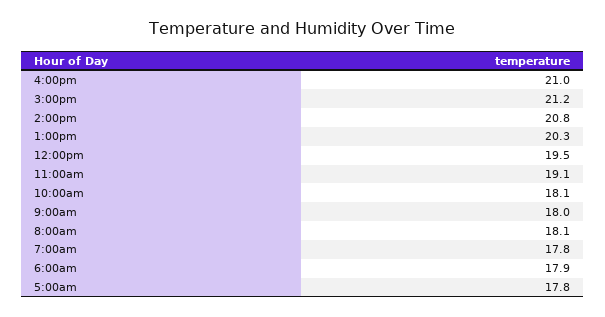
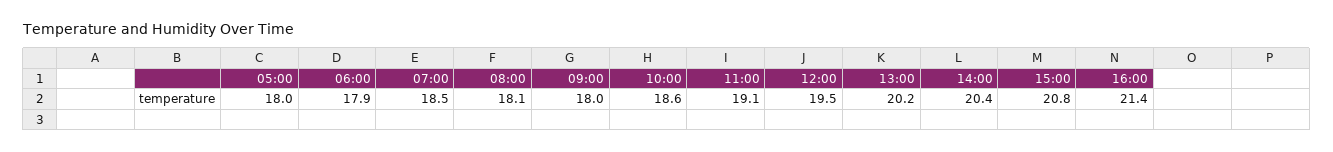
4:00pm: 21 -> 21.4
3:00pm: 21.2 -> 20.8
2:00pm: 20.8 -> 20.4
1:00pm: 20.3 -> 20.2
10:00am: 18.1 -> 18.6
7:00am: 17.8 -> 18.5
5:00am: 17.8 -> 18

